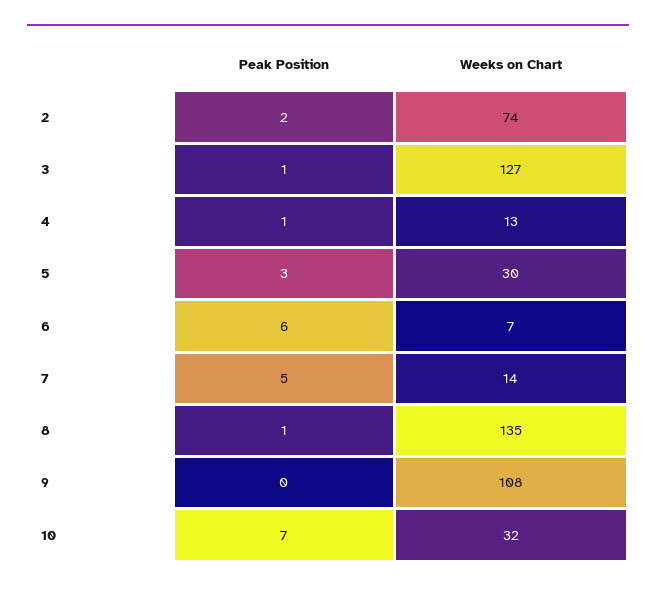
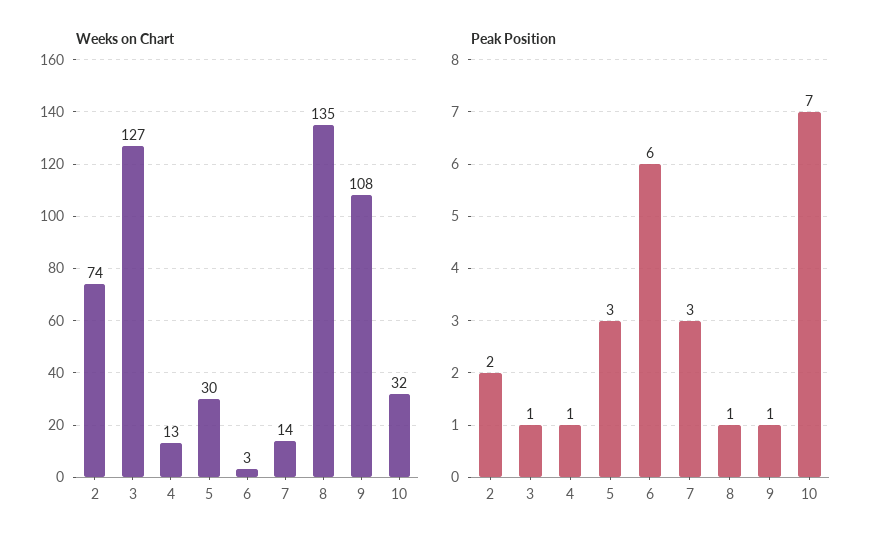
Weeks on Chart, 6: 7 -> 3
Peak Position, 7: 5 -> 3
Peak Position, 9: 0 -> 1

